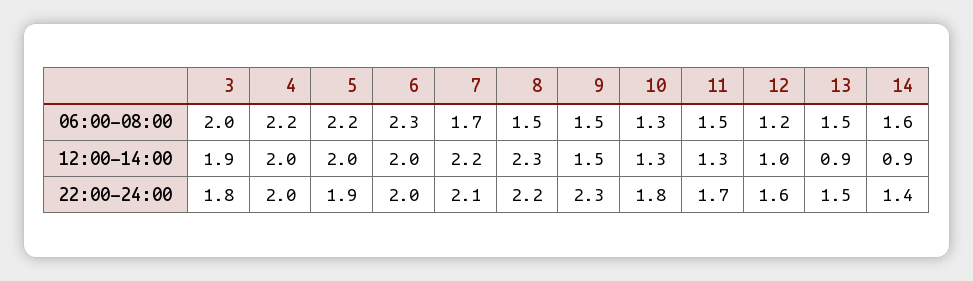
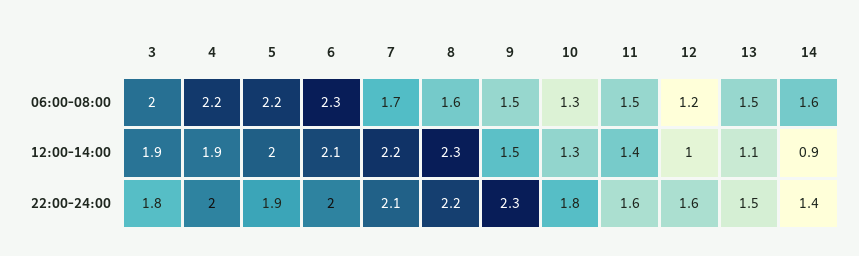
8, 06:00-08:00: 1.5 -> 1.6
4, 12:00-14:00: 2 -> 1.9
6, 12:00-14:00: 2 -> 2.1
11, 12:00-14:00: 1.3 -> 1.4
13, 12:00-14:00: 0.9 -> 1.1
11, 22:00-24:00: 1.7 -> 1.6

